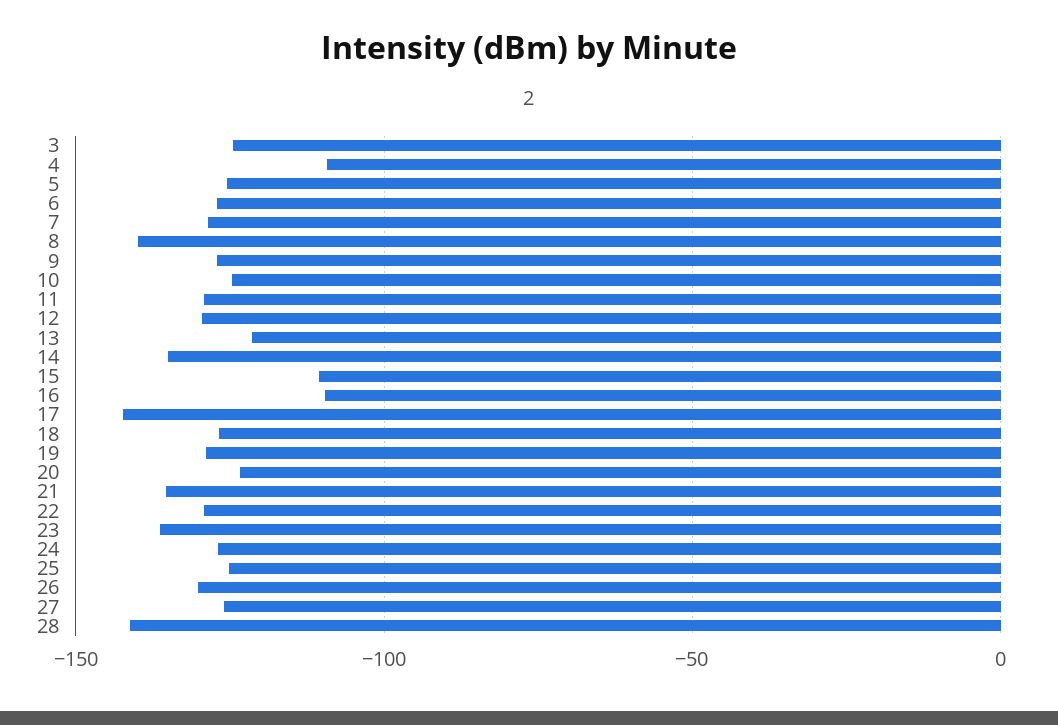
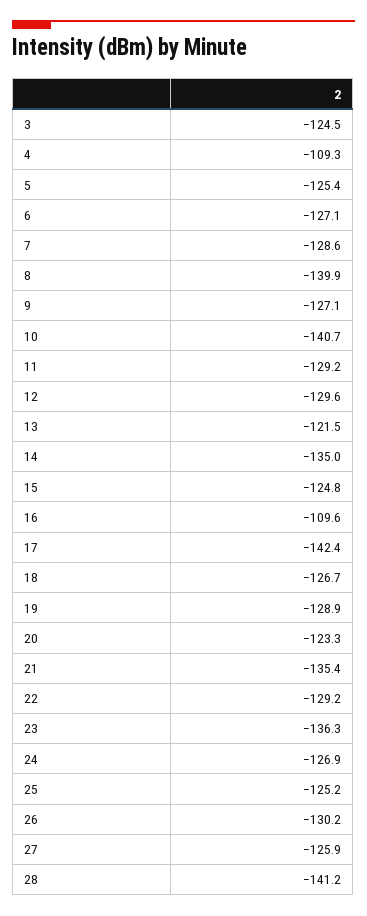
10: -125 -> -140.7
15: -110 -> -124.8

